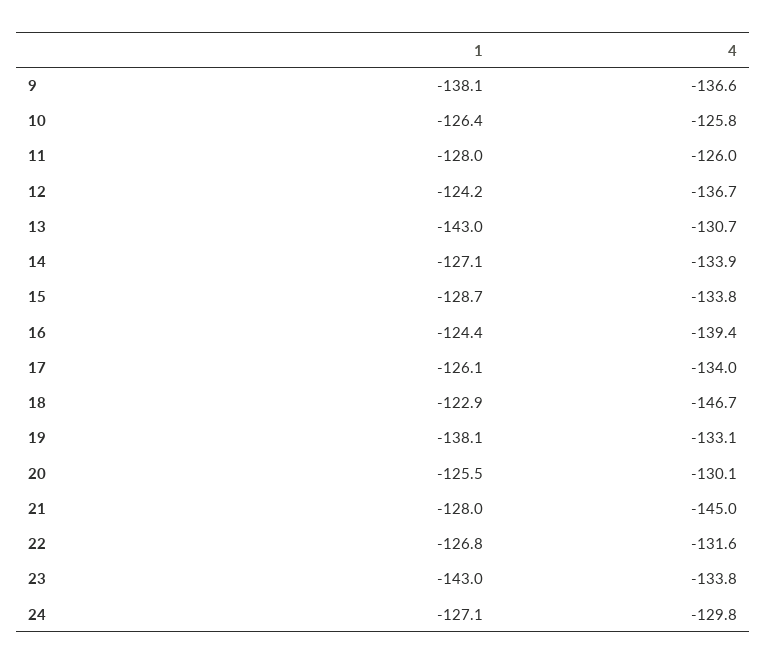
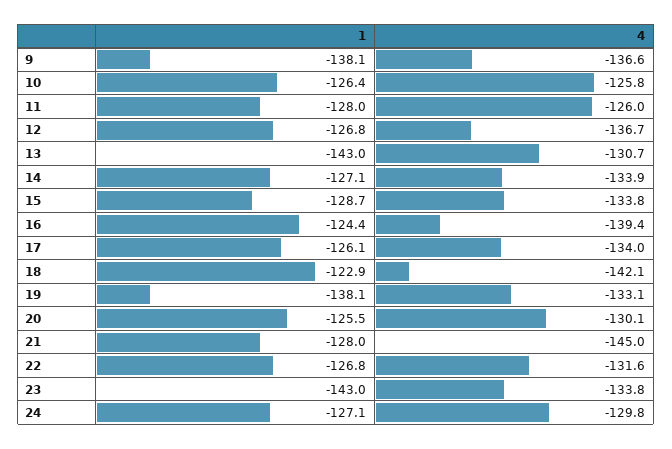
1, 12: -124.2 -> -126.8
4, 18: -146.7 -> -142.1

